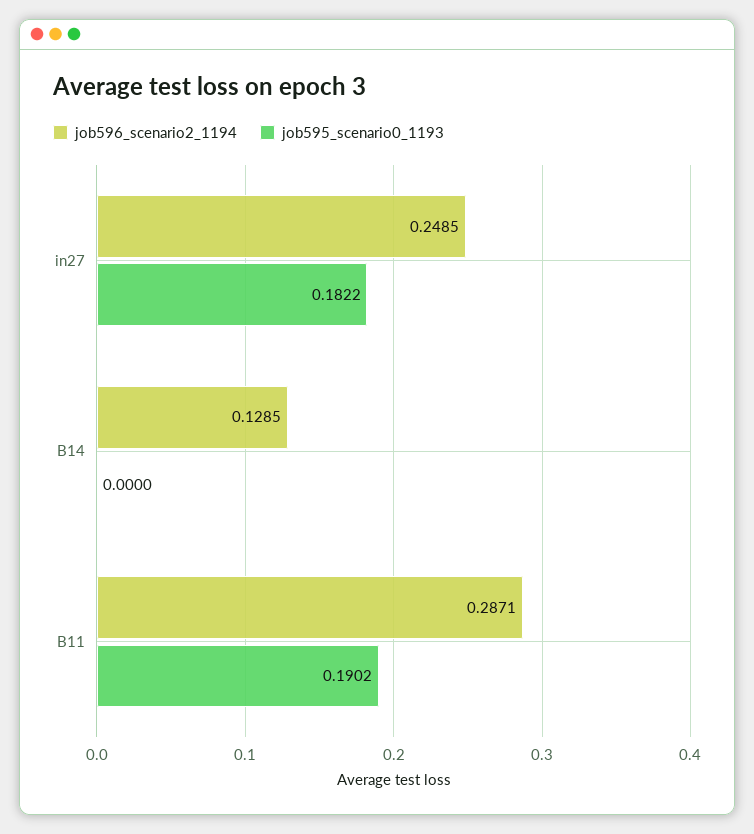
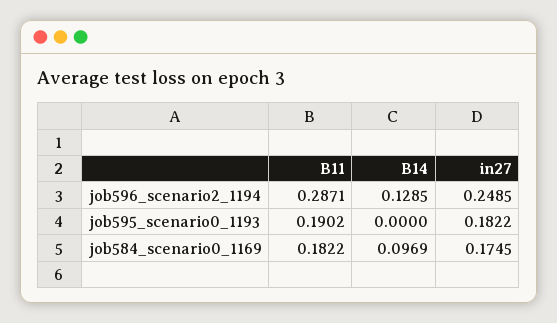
job584_scenario0_1169, B11: none -> 0.1822
job584_scenario0_1169, B14: none -> 0.0969
job584_scenario0_1169, in27: none -> 0.1745

